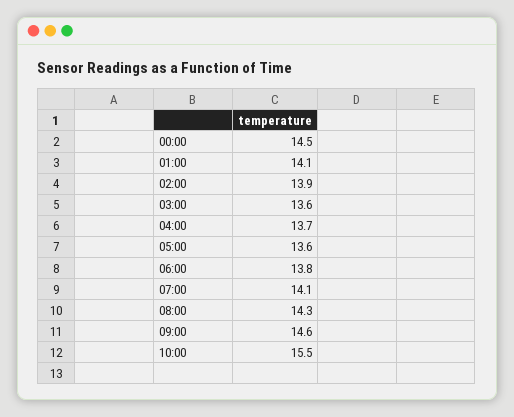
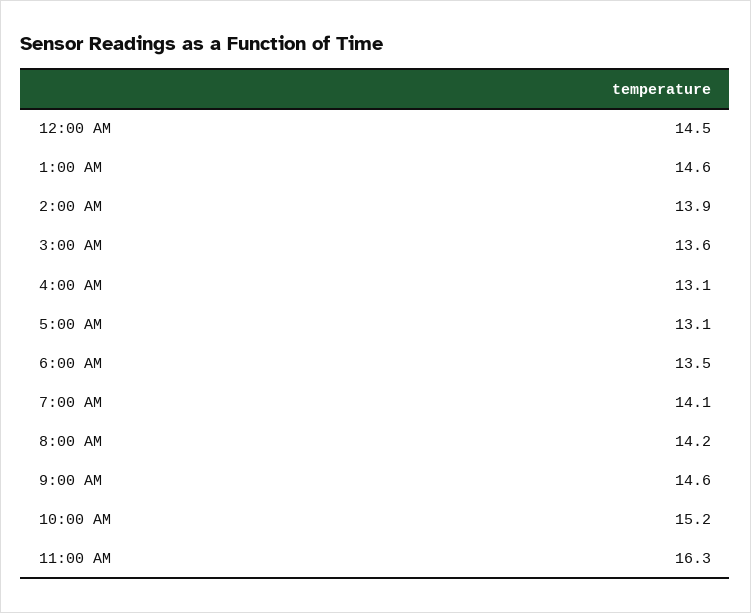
01:00: 14.1 -> 14.6
04:00: 13.7 -> 13.1
05:00: 13.6 -> 13.1
06:00: 13.8 -> 13.5
08:00: 14.3 -> 14.2
10:00: 15.5 -> 15.2
11:00 AM: none -> 16.3

